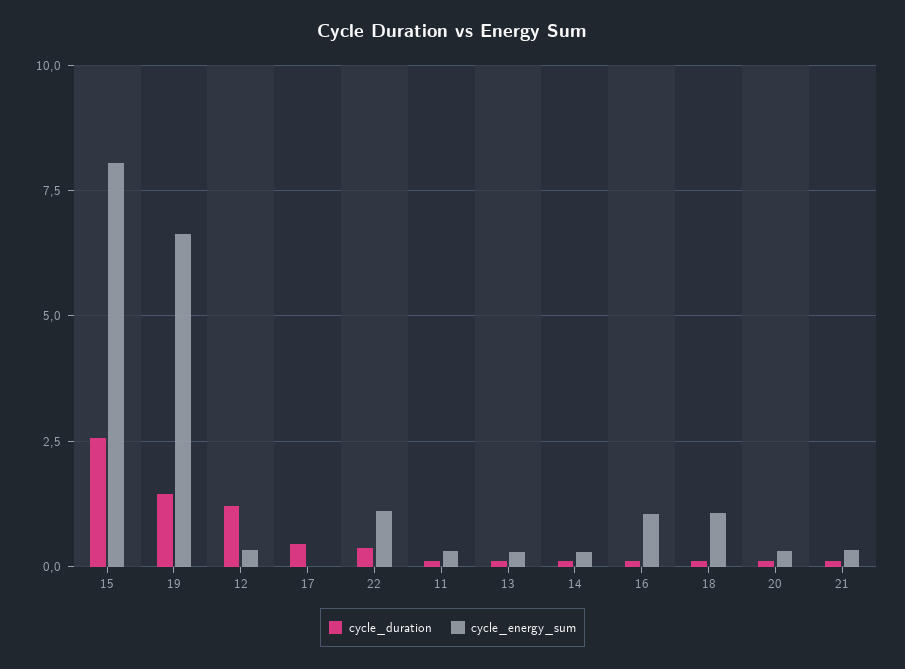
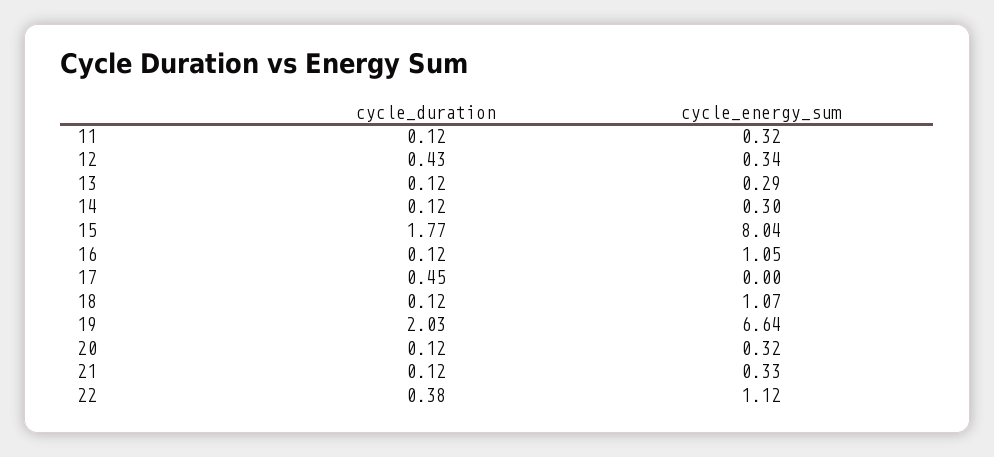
cycle_duration, 15: 2.5 -> 1.77
cycle_duration, 19: 1.5 -> 2.03
cycle_duration, 12: 1.25 -> 0.43

